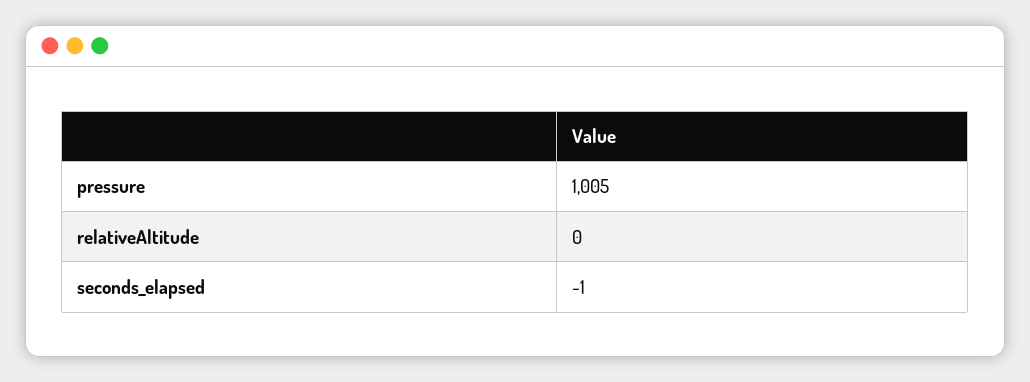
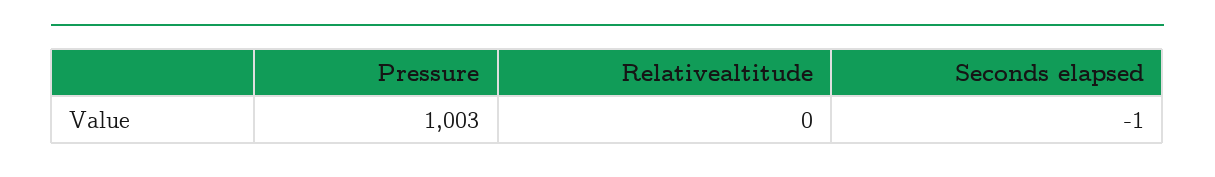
pressure: 1005 -> 1003

